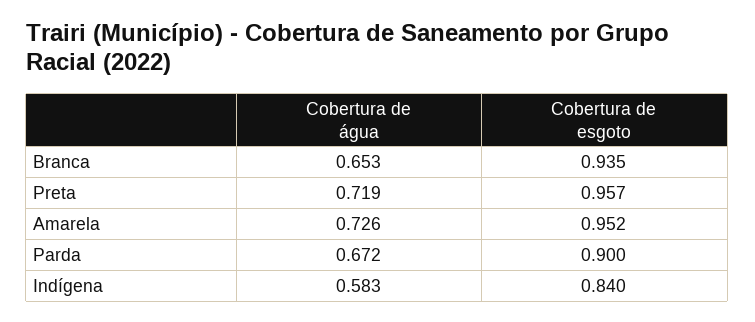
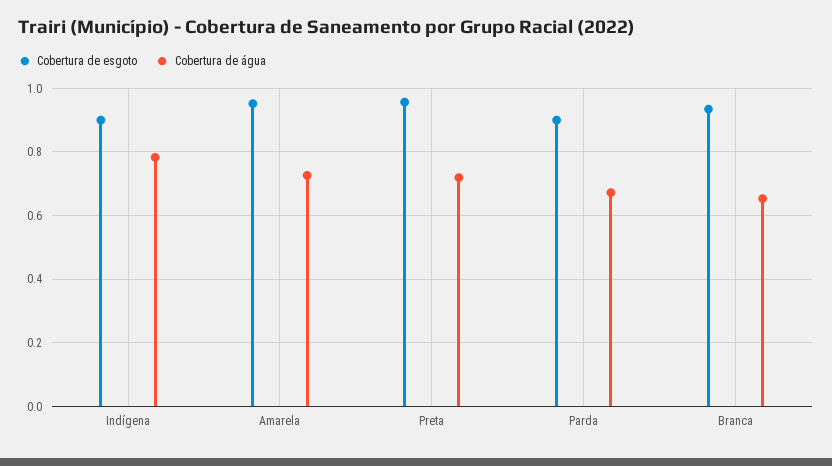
Cobertura de água, Indígena: 0.583 -> 0.78
Cobertura de esgoto, Indígena: 0.84 -> 0.9

